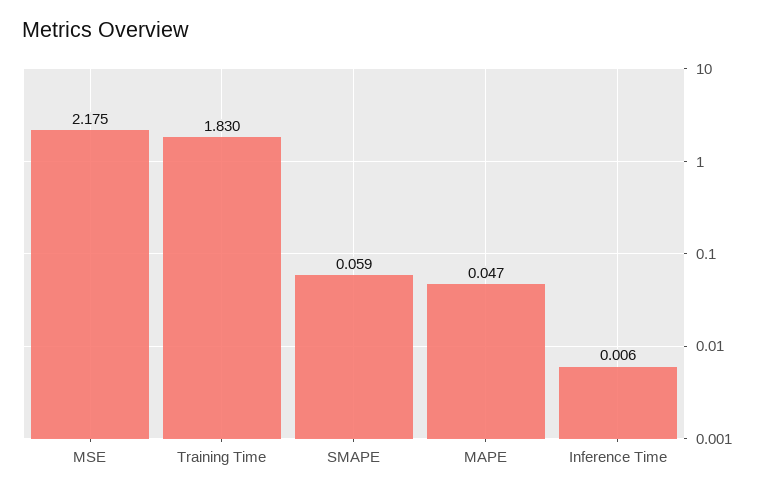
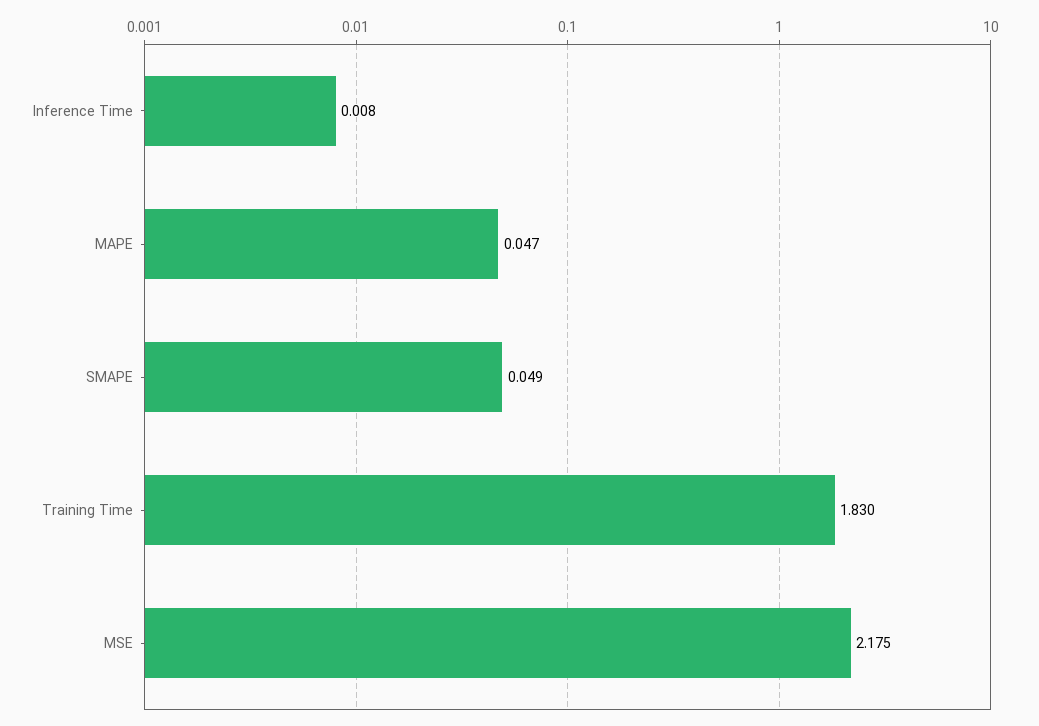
SMAPE: 0.059 -> 0.049
Inference Time: 0.006 -> 0.008

